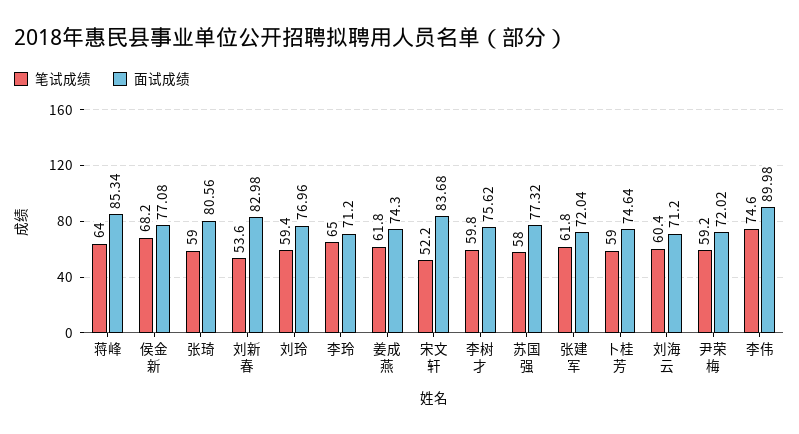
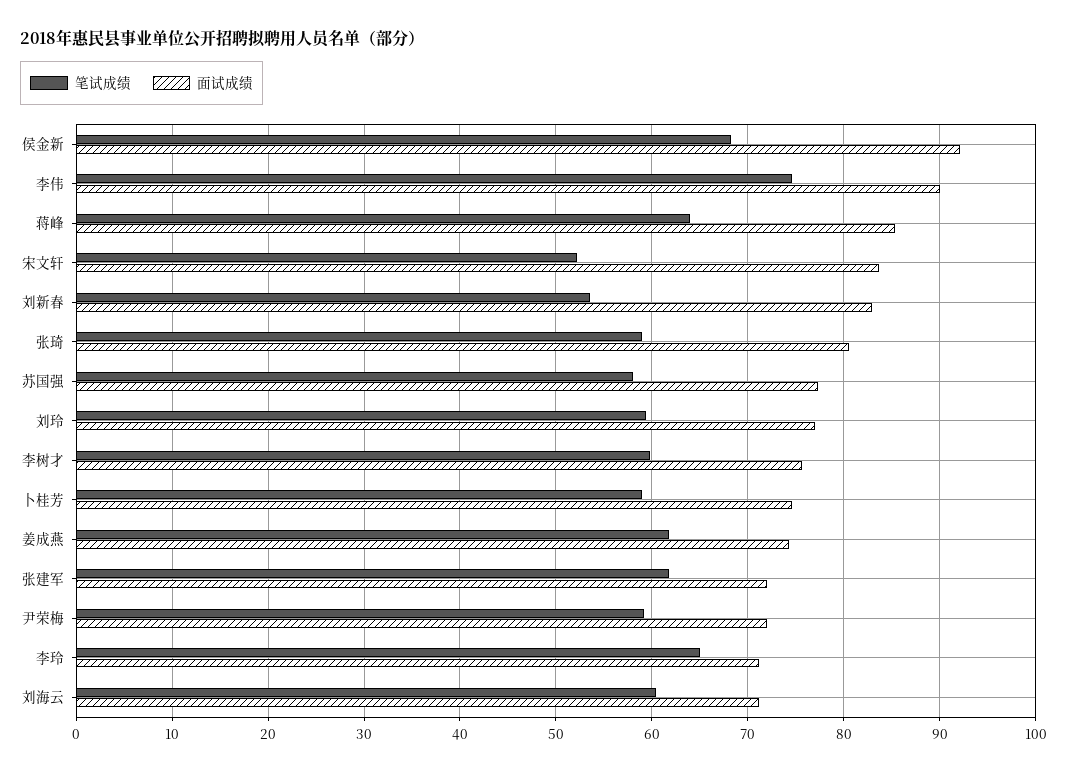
面试成绩, 侯金新: 77.08 -> 92

